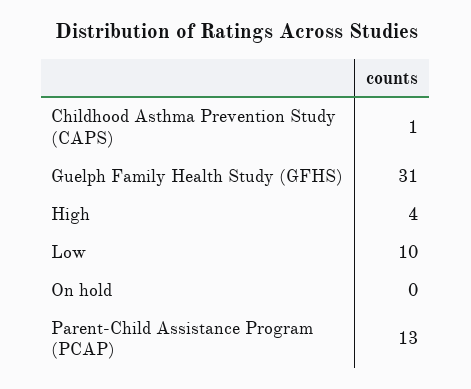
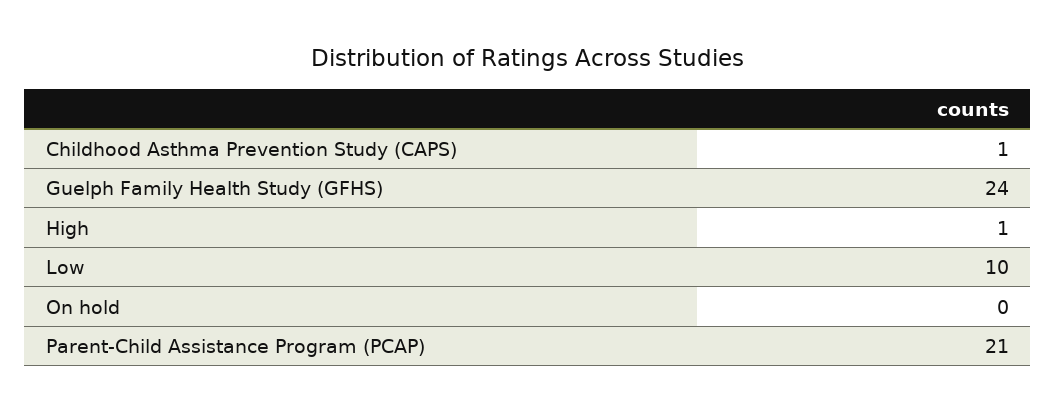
Guelph Family Health Study (GFHS): 31 -> 24
High: 4 -> 1
Parent-Child Assistance Program (PCAP): 13 -> 21

